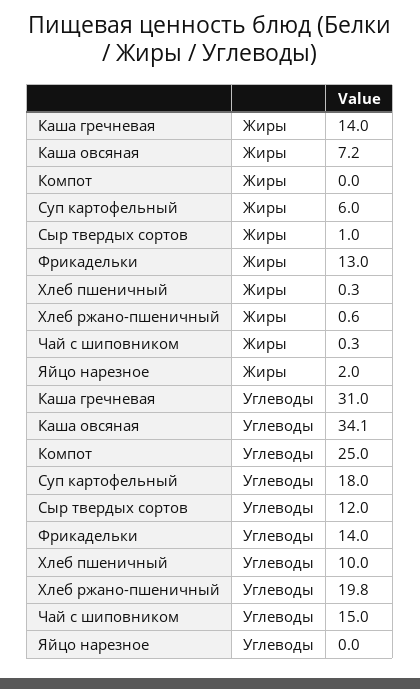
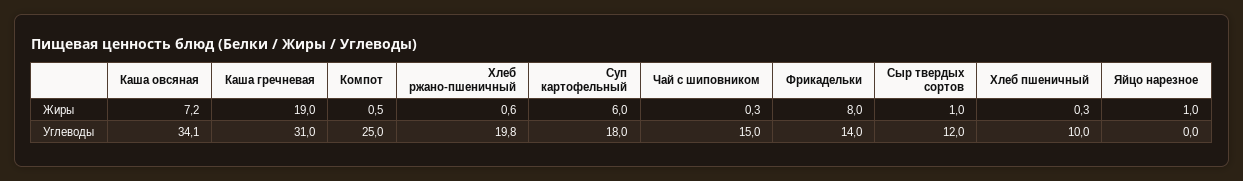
Каша гречневая, Жиры: 14 -> 19
Компот, Жиры: 0 -> 0.5
Фрикадельки, Жиры: 13 -> 8
Яйцо нарезное, Жиры: 2 -> 1

